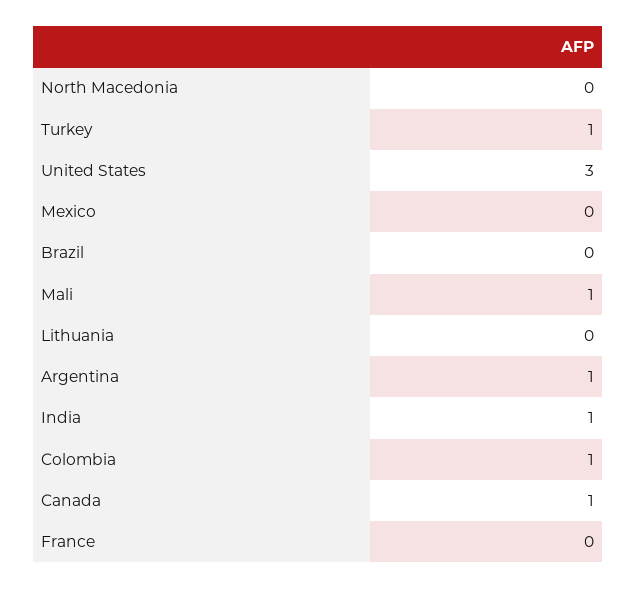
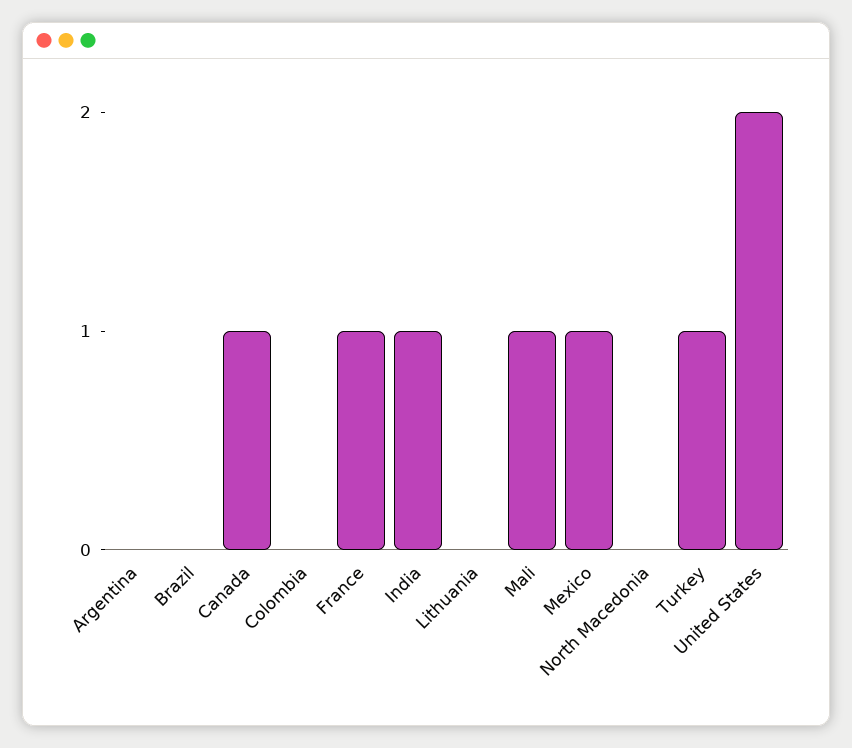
United States: 3 -> 2
Mexico: 0 -> 1
Argentina: 1 -> 0
Colombia: 1 -> 0
France: 0 -> 1

